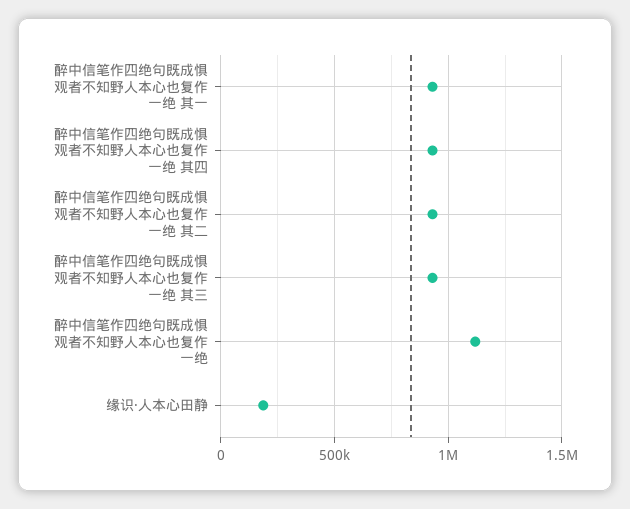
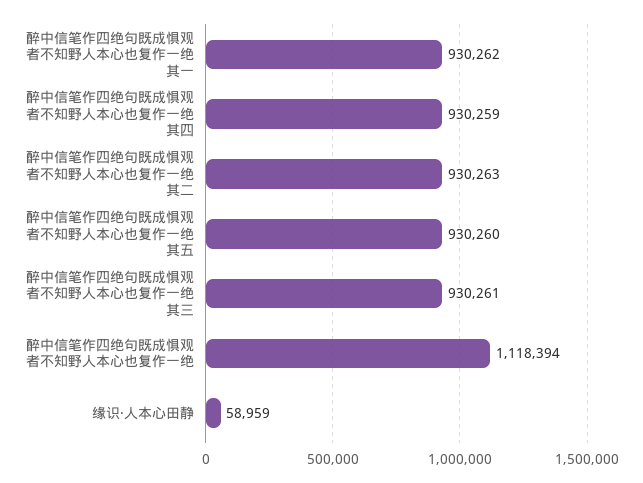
缘识·人本心田静: 200000 -> 58959
醉中信笔作四绝句既成惧观者不知野人本心也复作一绝 其五: none -> 930260

